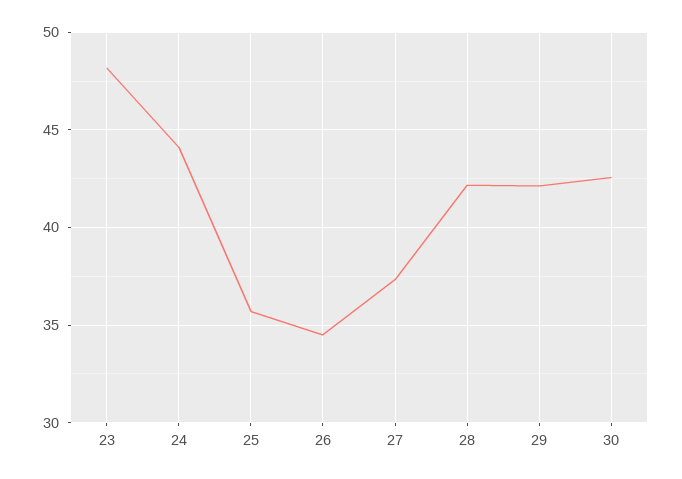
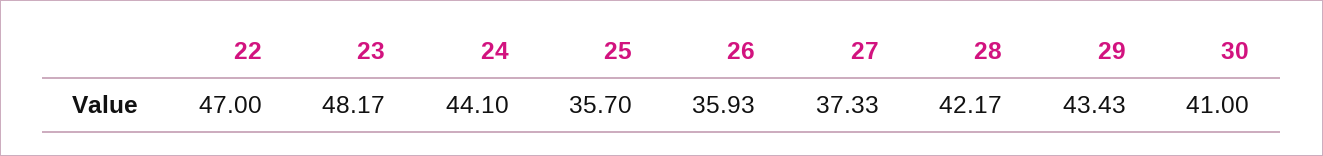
26: 34.5 -> 35.93
29: 42 -> 43.43
30: 42.5 -> 41
22: none -> 47

